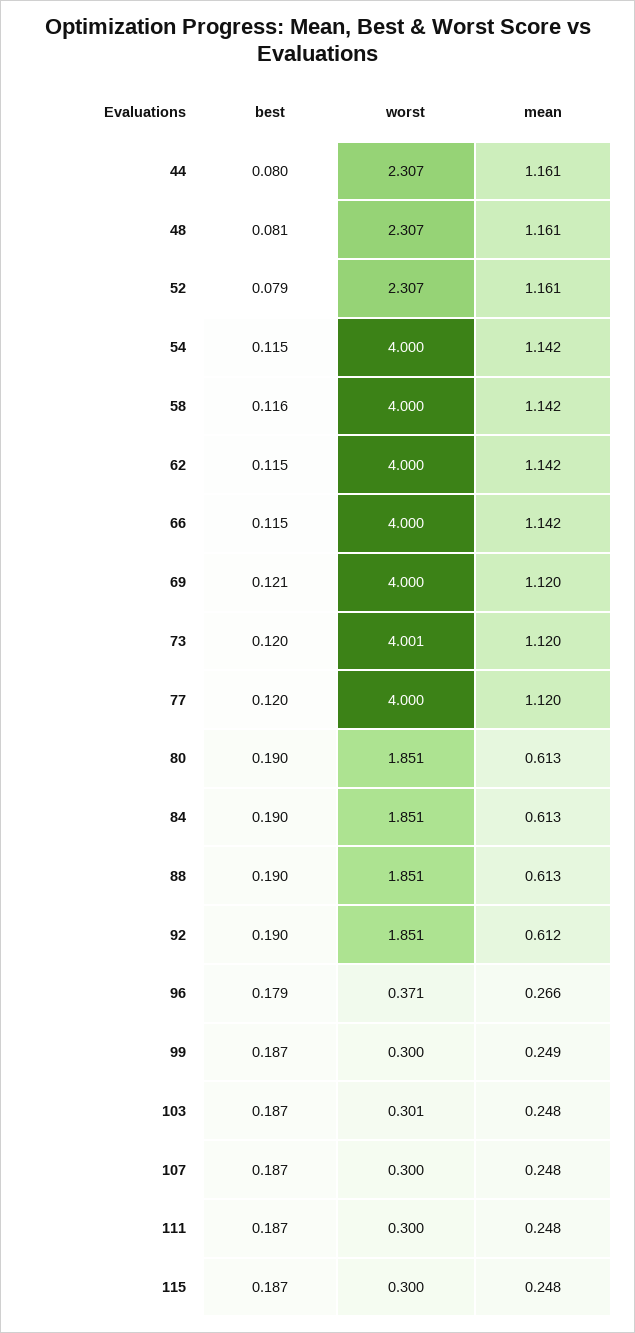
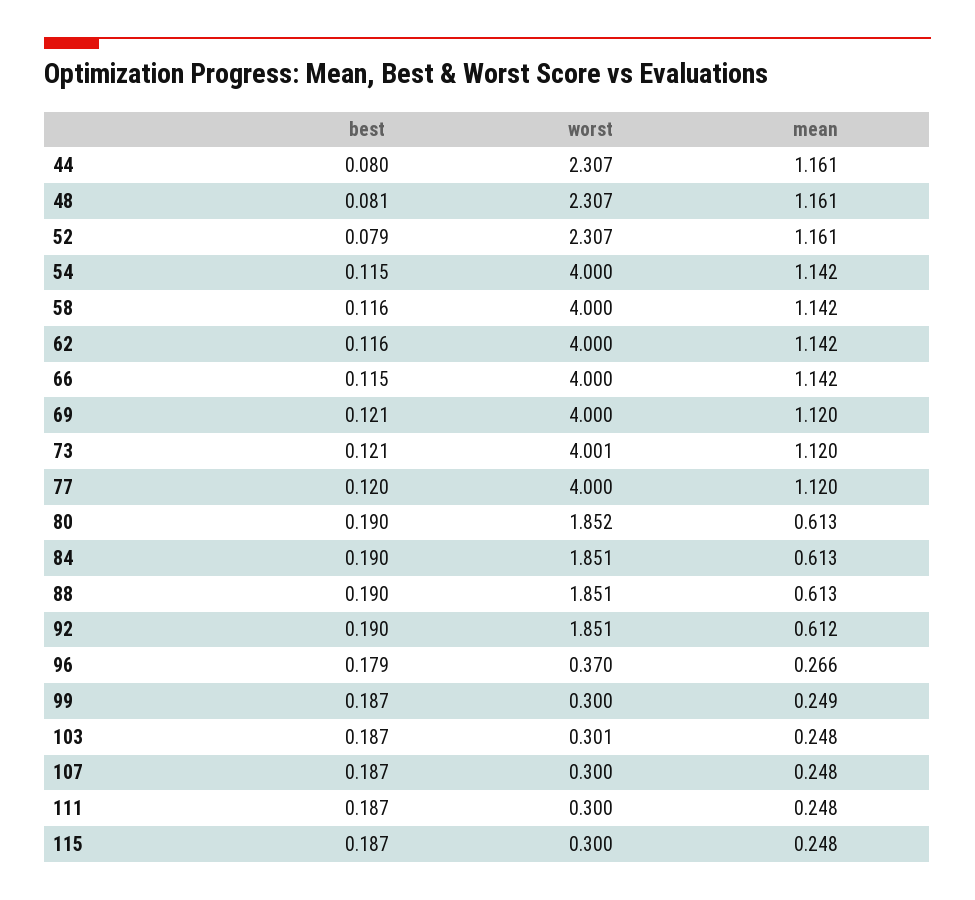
best, 62: 0.115 -> 0.116
best, 73: 0.12 -> 0.121
worst, 80: 1.851 -> 1.852
worst, 96: 0.371 -> 0.37

